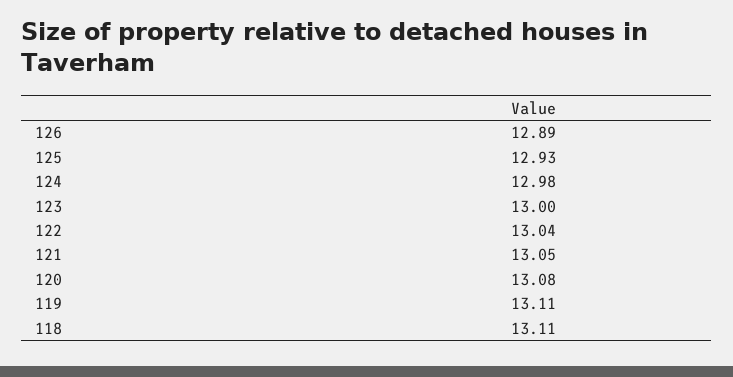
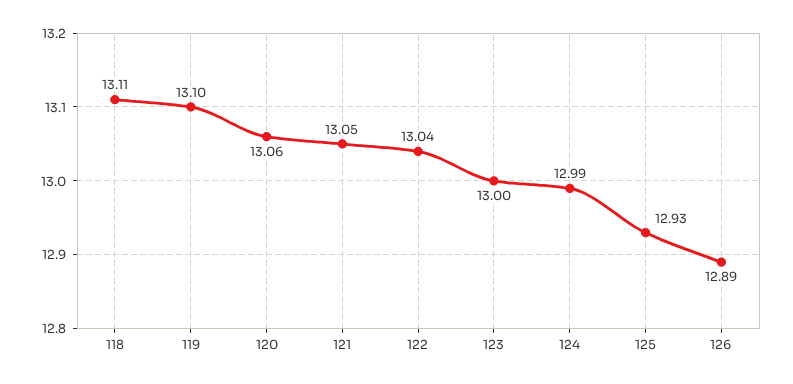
124: 12.98 -> 12.99
120: 13.08 -> 13.06
119: 13.11 -> 13.1

